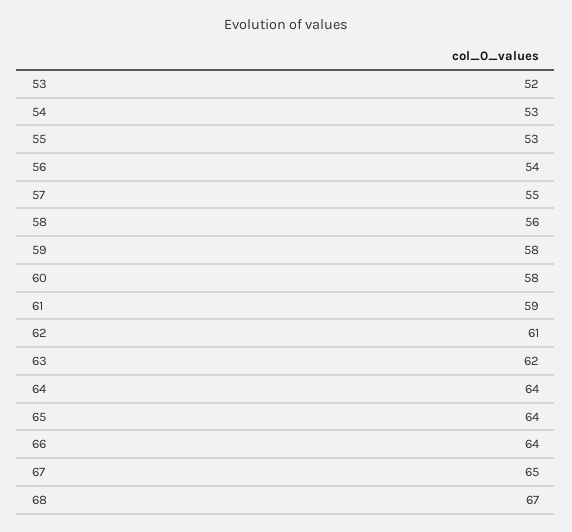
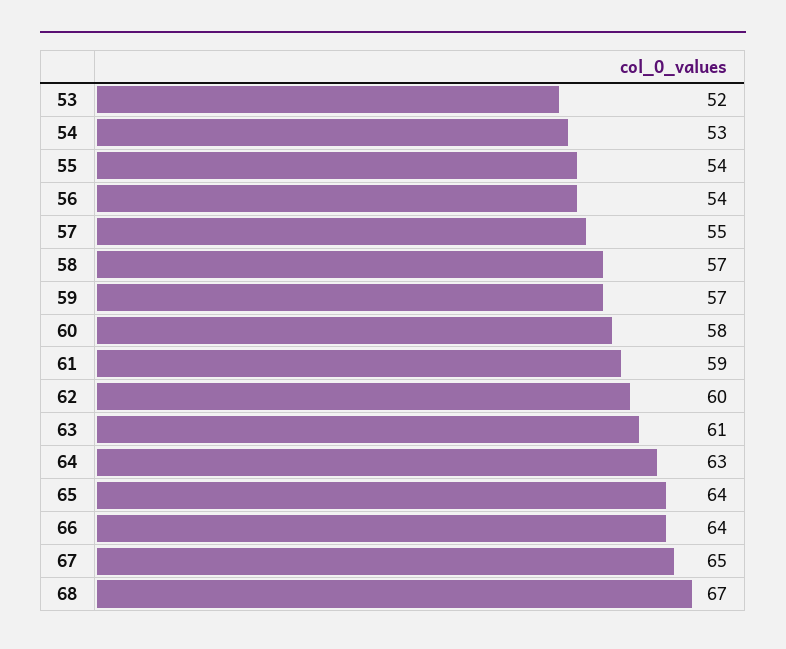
55: 53 -> 54
58: 56 -> 57
59: 58 -> 57
62: 61 -> 60
63: 62 -> 61
64: 64 -> 63

